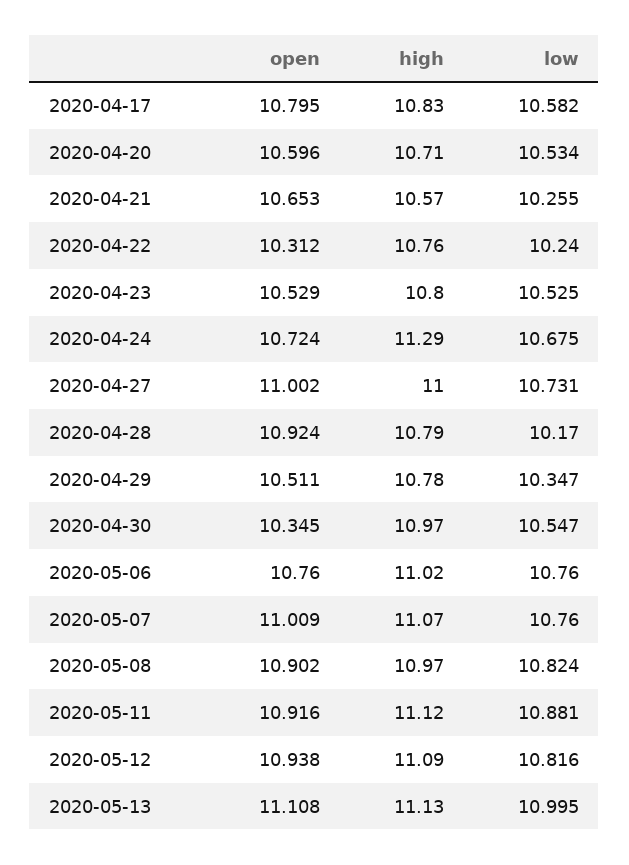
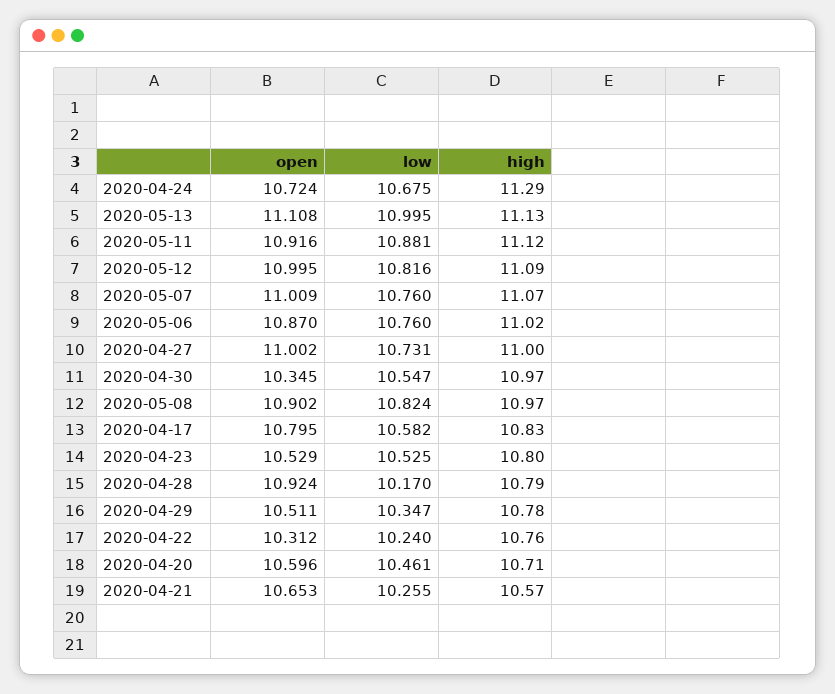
low, 2020-04-20: 10.534 -> 10.461
open, 2020-05-06: 10.76 -> 10.87
open, 2020-05-12: 10.938 -> 10.995

